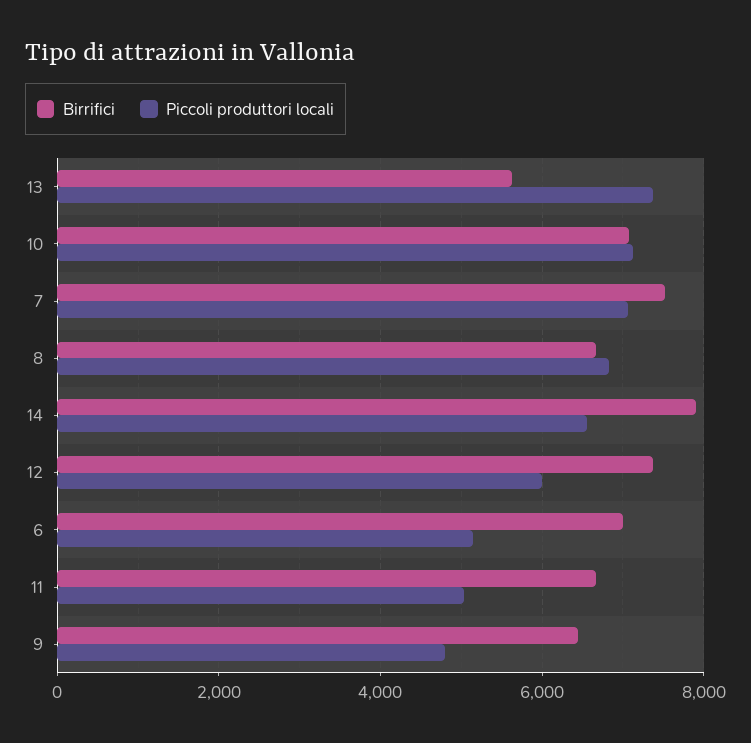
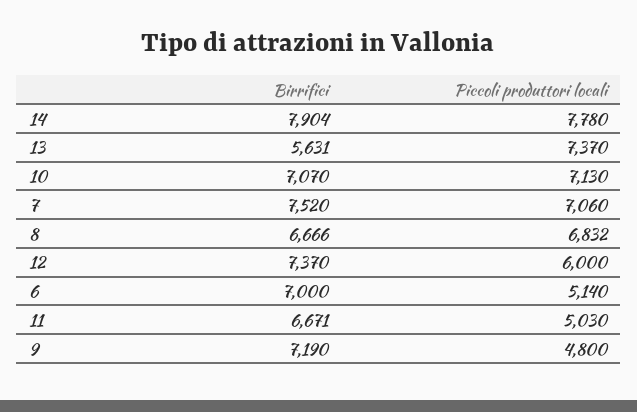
Piccoli produttori locali, 14: 6600 -> 7780
Birrifici, 9: 6400 -> 7190

